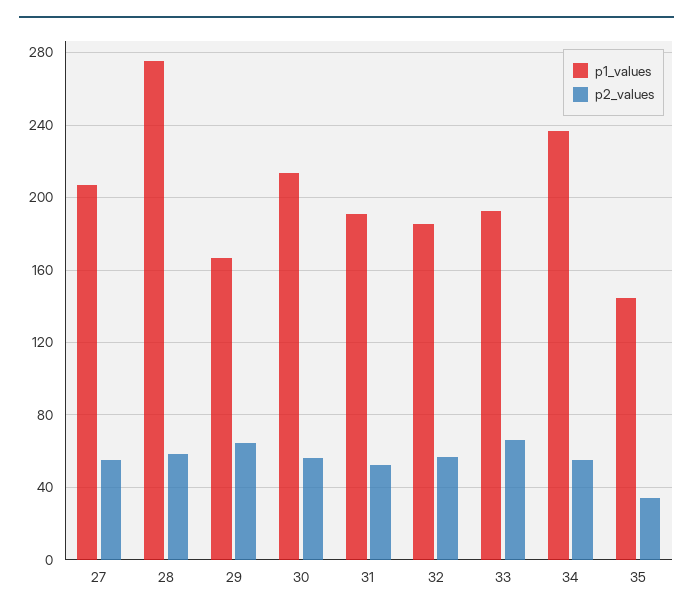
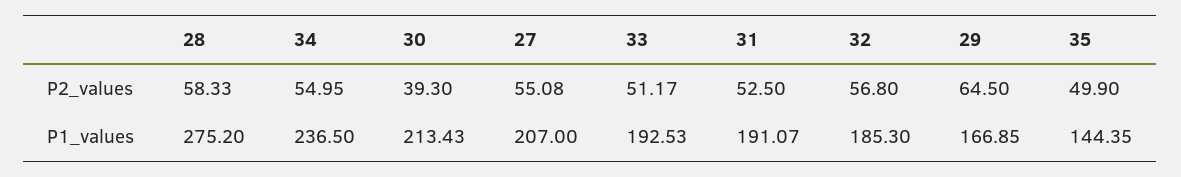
p2_values, 30: 55 -> 39.3
p2_values, 33: 65 -> 51.17
p2_values, 35: 35 -> 49.9

